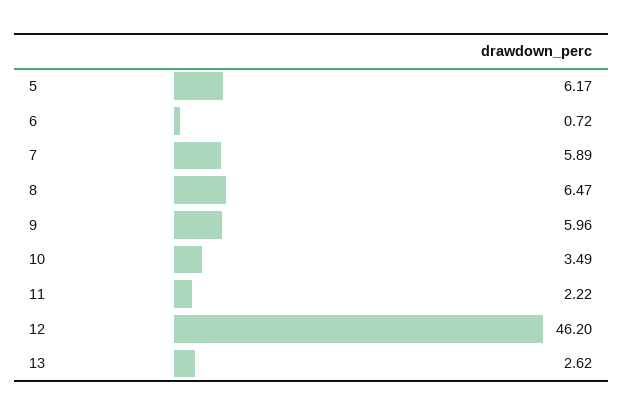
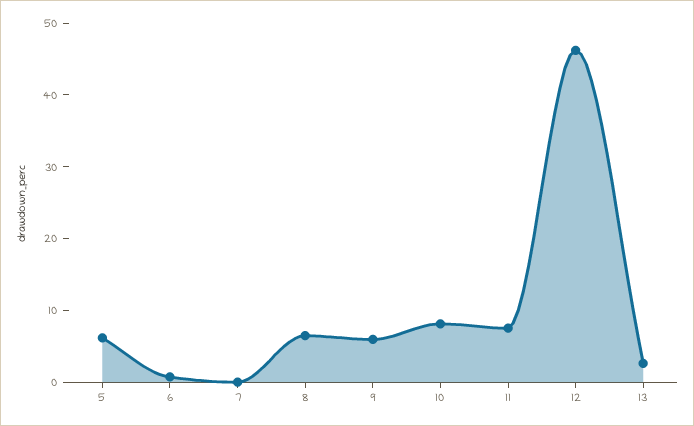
7: 5.89 -> 0
10: 3.49 -> 8
11: 2.22 -> 8

